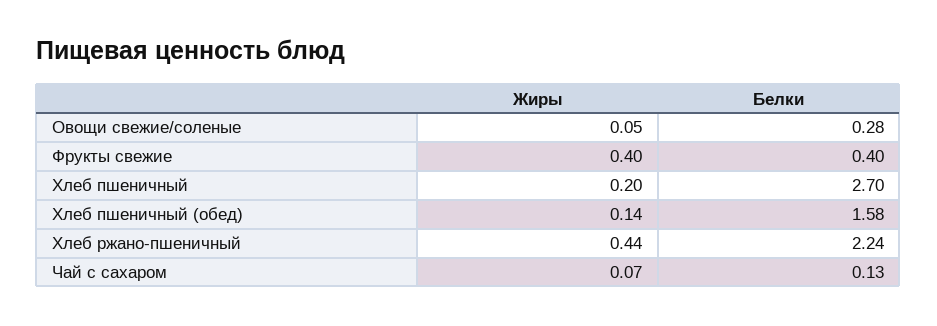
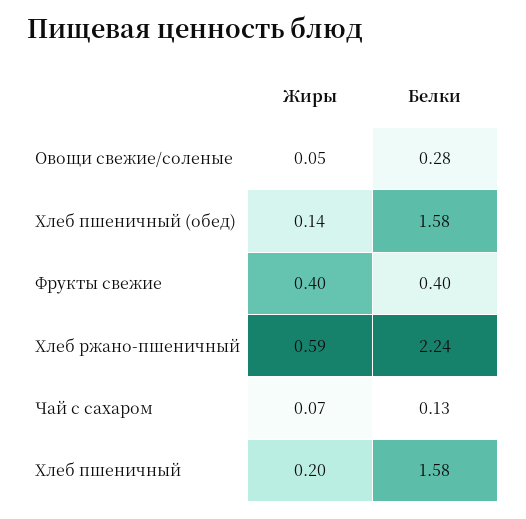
Белки, Хлеб пшеничный: 2.7 -> 1.58
Жиры, Хлеб ржано-пшеничный: 0.44 -> 0.59

